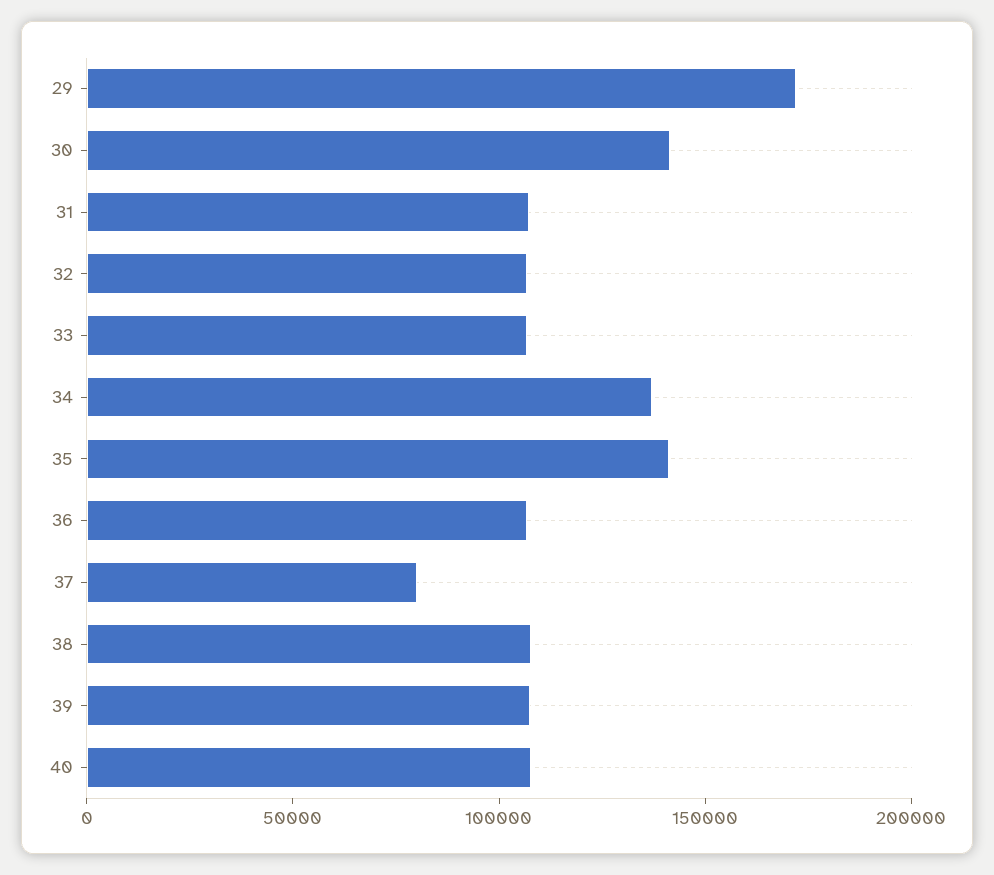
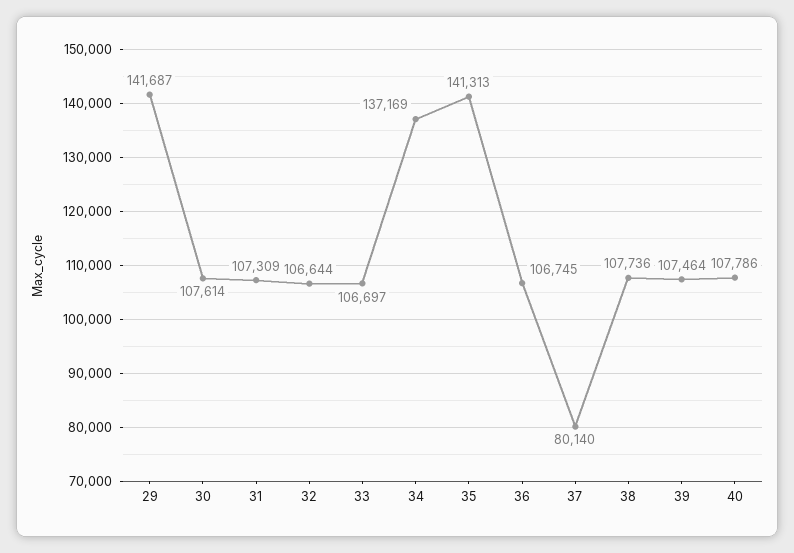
29: 170000 -> 141687
30: 140000 -> 107614

